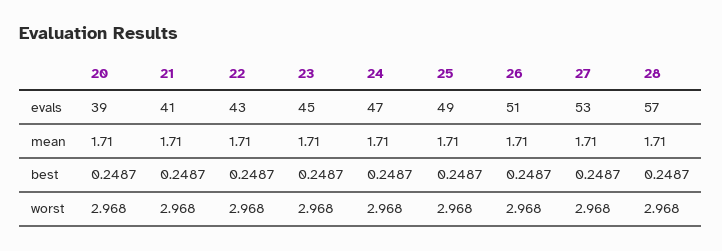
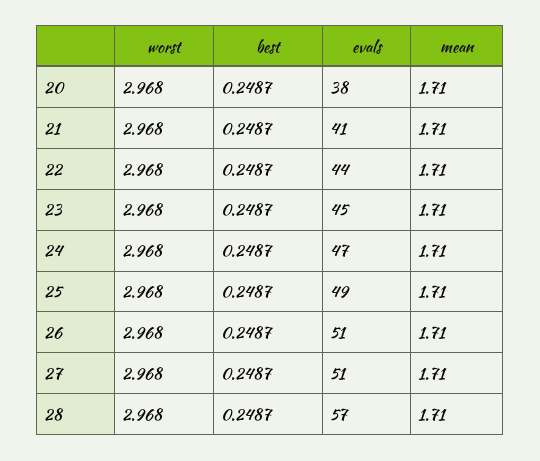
20, evals: 39 -> 38
22, evals: 43 -> 44
27, evals: 53 -> 51

